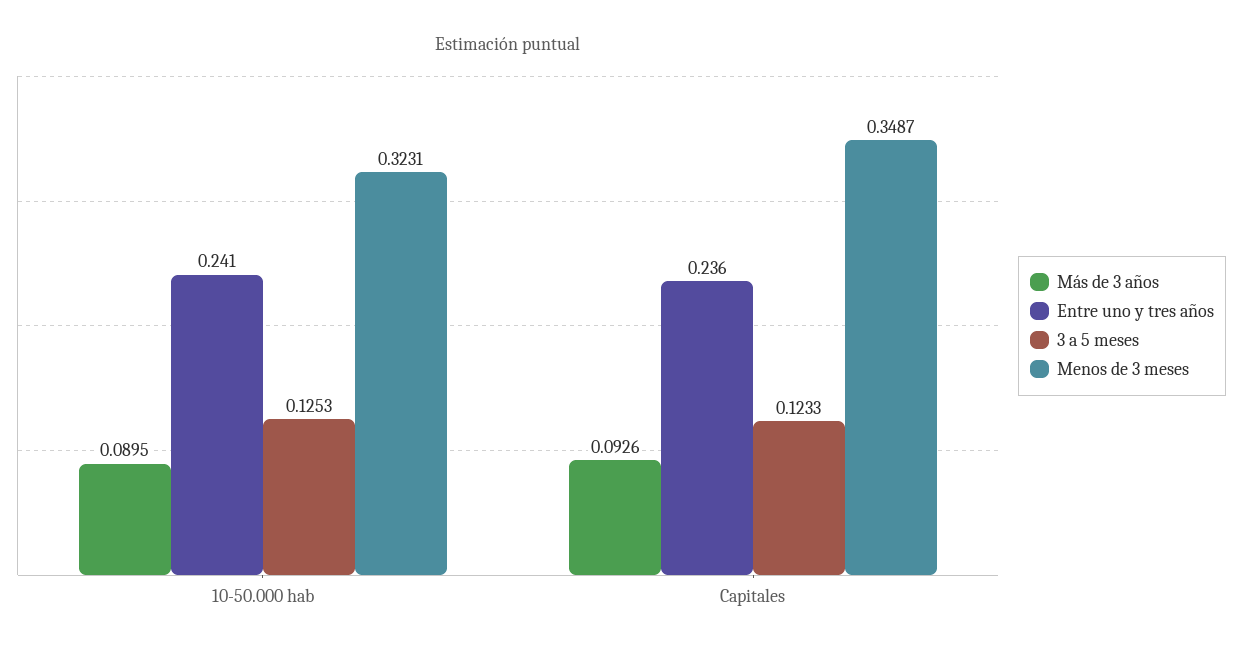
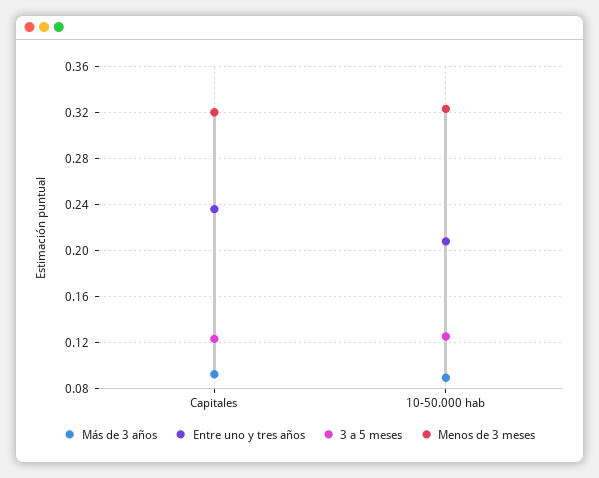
Entre uno y tres años, 10-50.000 hab: 0.241 -> 0.21
Menos de 3 meses, Capitales: 0.3487 -> 0.32

